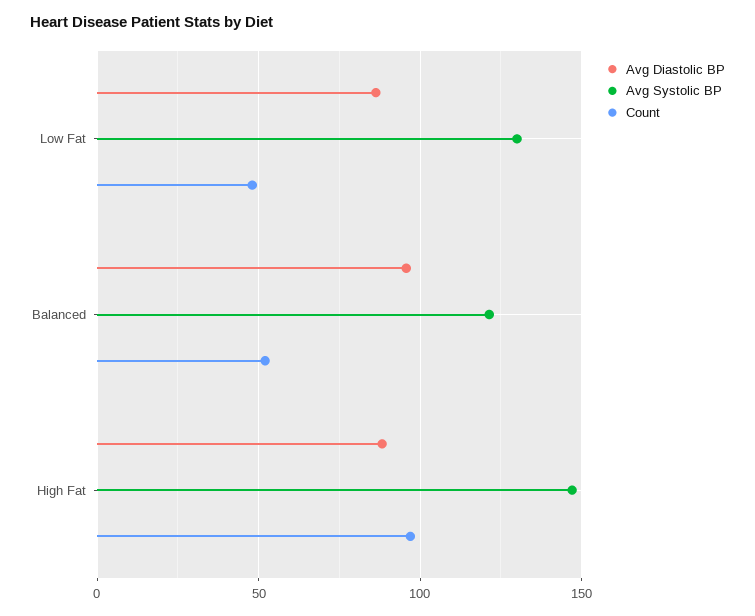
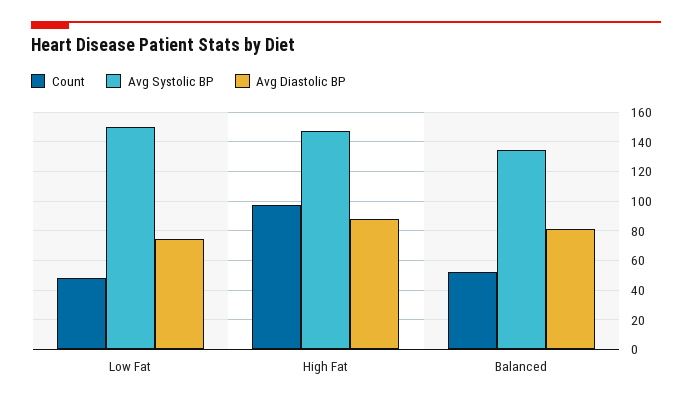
Avg Diastolic BP, Low Fat: 85 -> 75
Avg Systolic BP, Low Fat: 130 -> 150
Avg Diastolic BP, Balanced: 95 -> 80
Avg Systolic BP, Balanced: 120 -> 135

